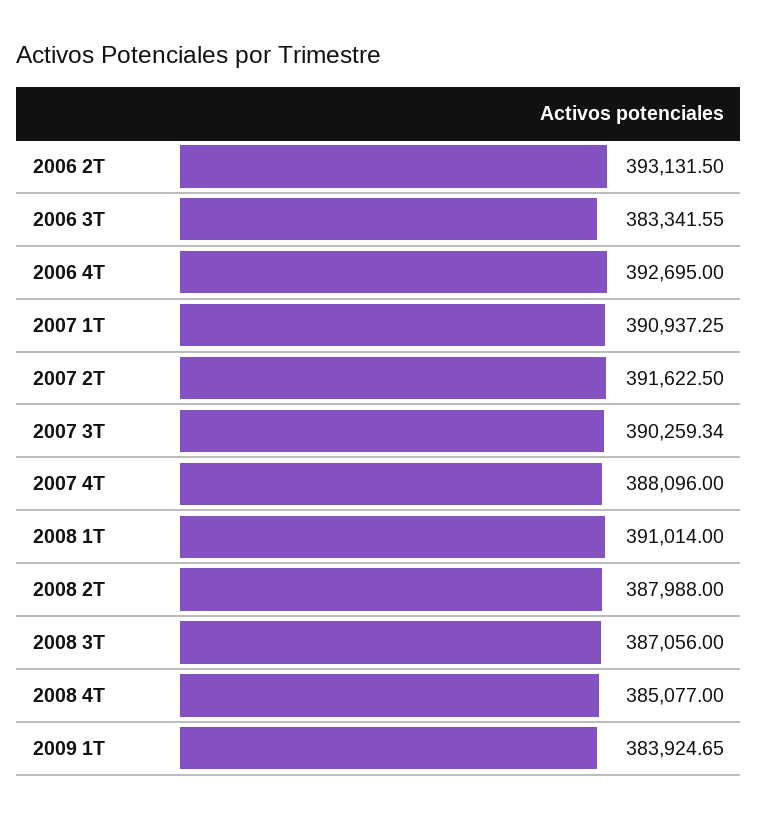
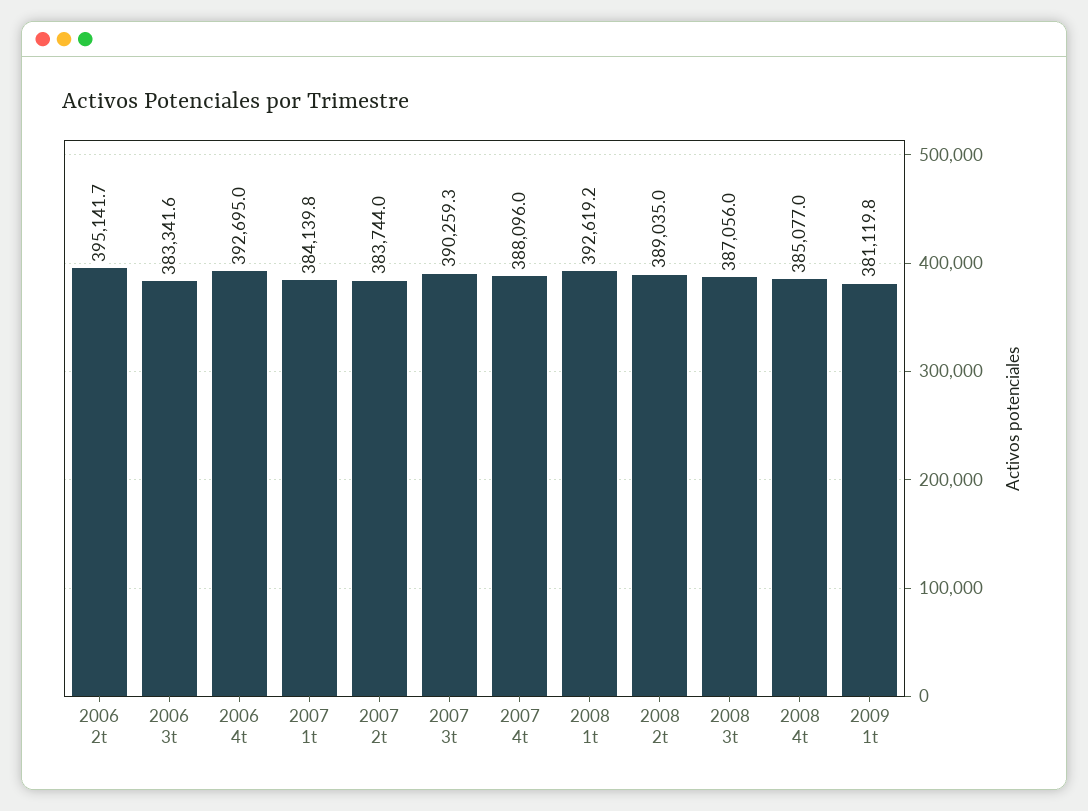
2006 2T: 393131.5 -> 395141.7
2007 1T: 390937.25 -> 384139.8
2007 2T: 391622.5 -> 383744
2008 1T: 391014 -> 392619.2
2008 2T: 387988 -> 389035
2009 1T: 383924.65 -> 381119.8

